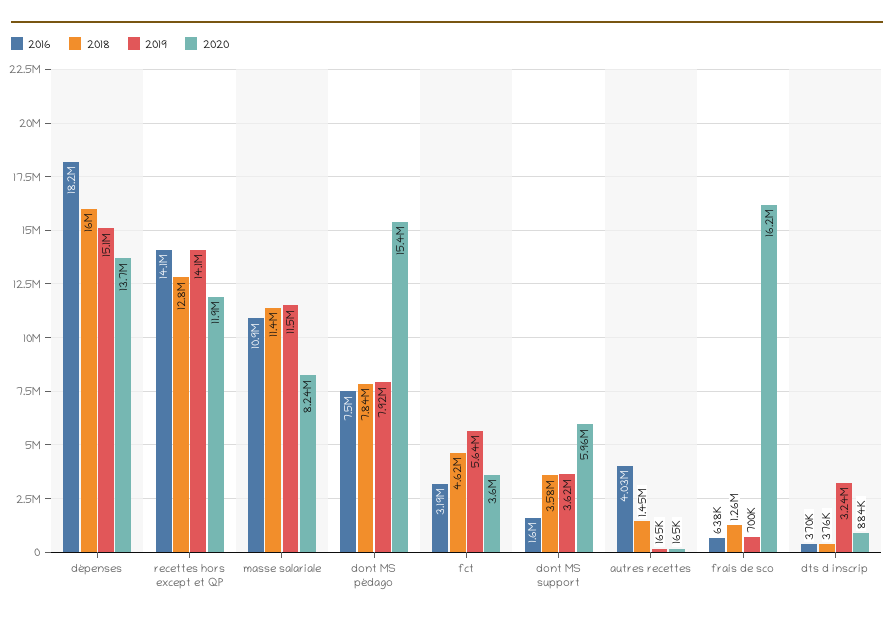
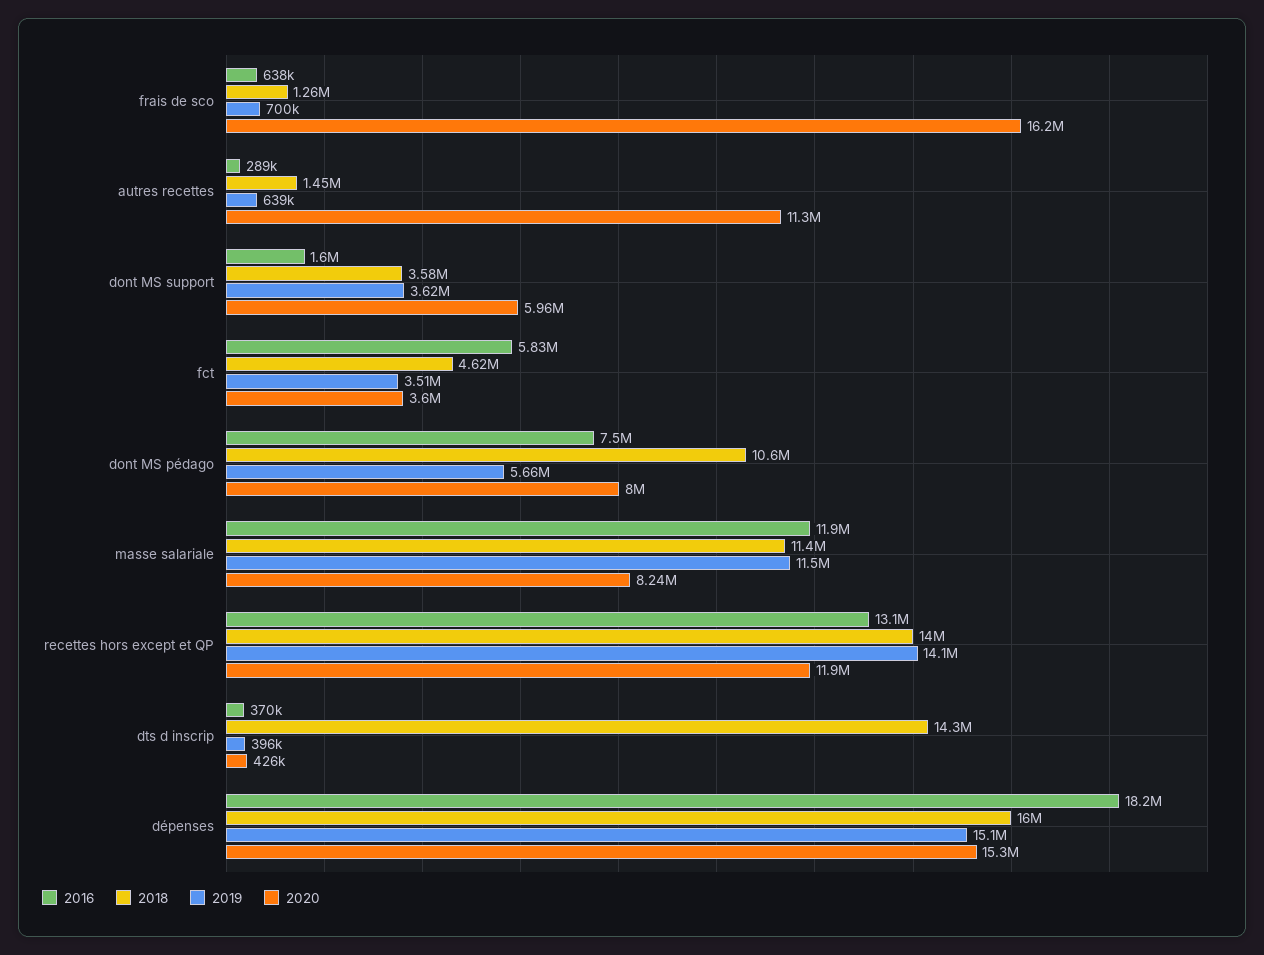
2020, dépenses: 13700000 -> 15300000
2016, recettes hors except et QP: 14100000 -> 13100000
2018, recettes hors except et QP: 12800000 -> 14000000
2016, masse salariale: 10900000 -> 11900000
2018, dont MS pédago: 7840000 -> 10600000
2019, dont MS pédago: 7920000 -> 5660000
2020, dont MS pédago: 15400000 -> 8000000
2016, fct: 3190000 -> 5830000
2019, fct: 5640000 -> 3510000
2016, autres recettes: 4030000 -> 289000
2019, autres recettes: 165000 -> 639000
2020, autres recettes: 165000 -> 11300000
2018, dts d inscrip: 376000 -> 14300000
2019, dts d inscrip: 3240000 -> 396000
2020, dts d inscrip: 884000 -> 426000

